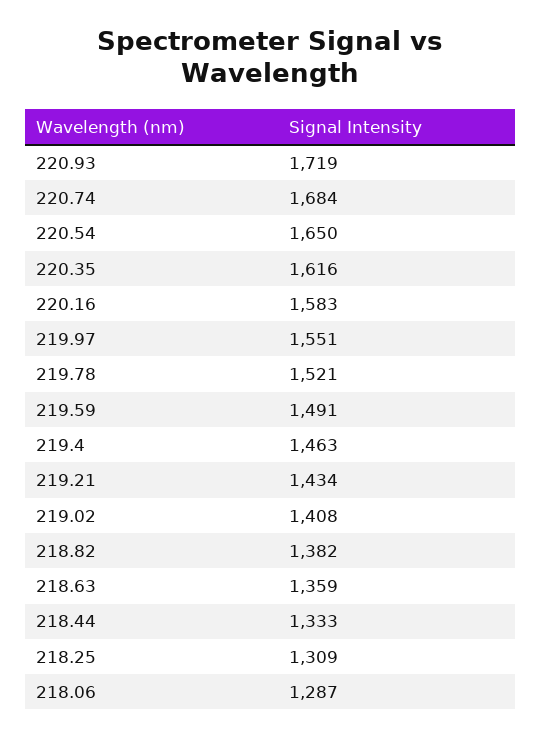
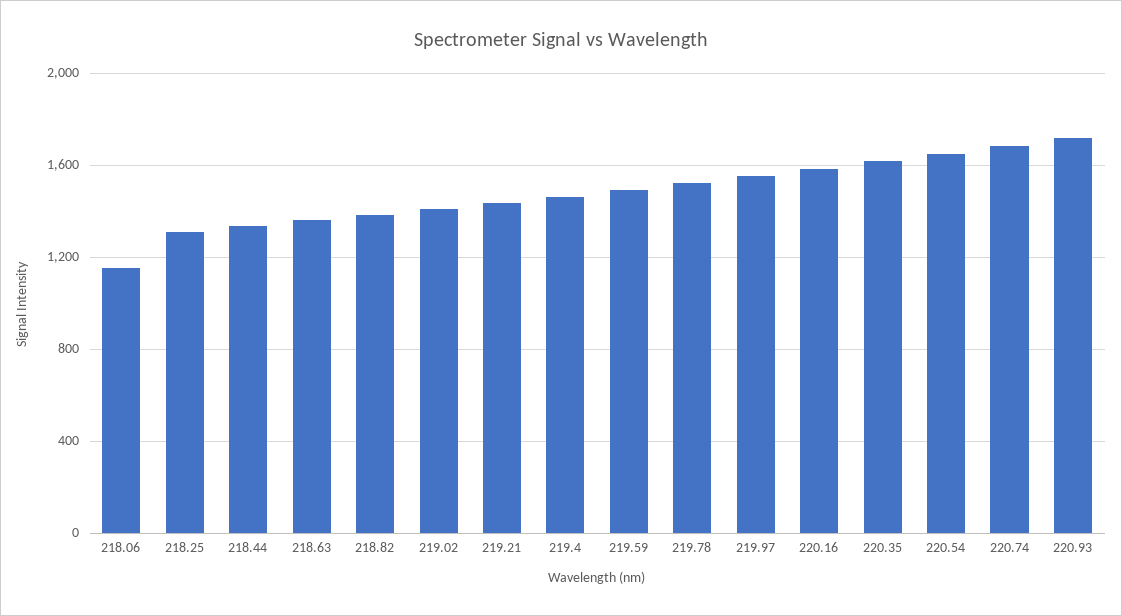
218.06: 1287 -> 1150

